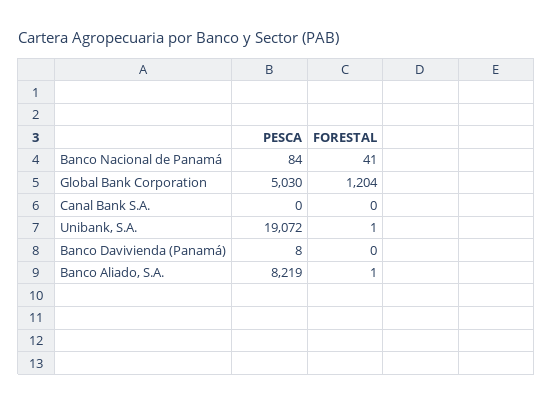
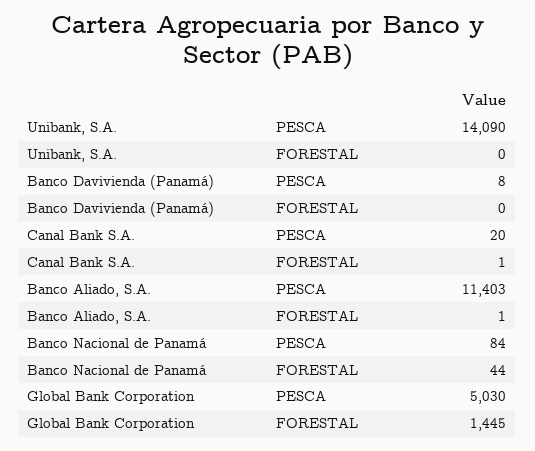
FORESTAL, Banco Nacional de Panamá: 41 -> 44
FORESTAL, Global Bank Corporation: 1204 -> 1445
PESCA, Canal Bank S.A.: 0 -> 20
FORESTAL, Canal Bank S.A.: 0 -> 1
PESCA, Unibank, S.A.: 19072 -> 14090
FORESTAL, Unibank, S.A.: 1 -> 0
PESCA, Banco Aliado, S.A.: 8219 -> 11403

